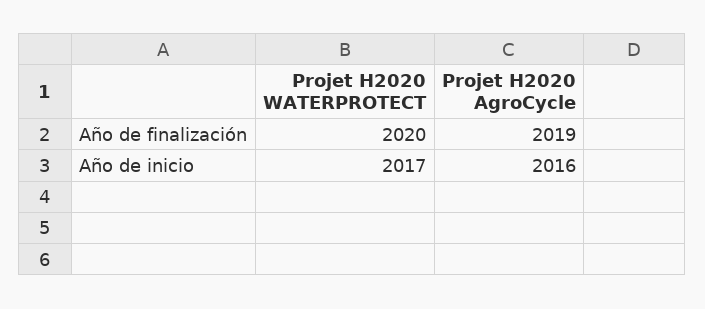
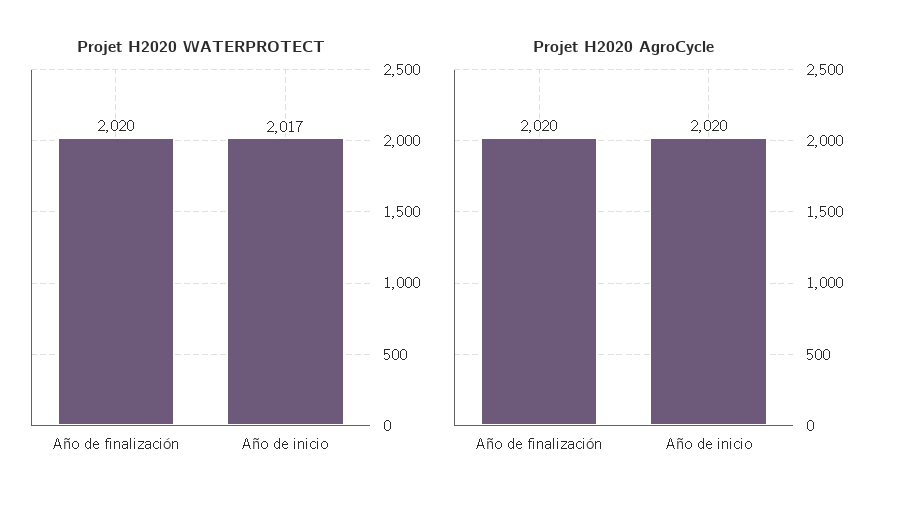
Projet H2020 AgroCycle, Año de finalización: 2019 -> 2020
Projet H2020 AgroCycle, Año de inicio: 2016 -> 2020

